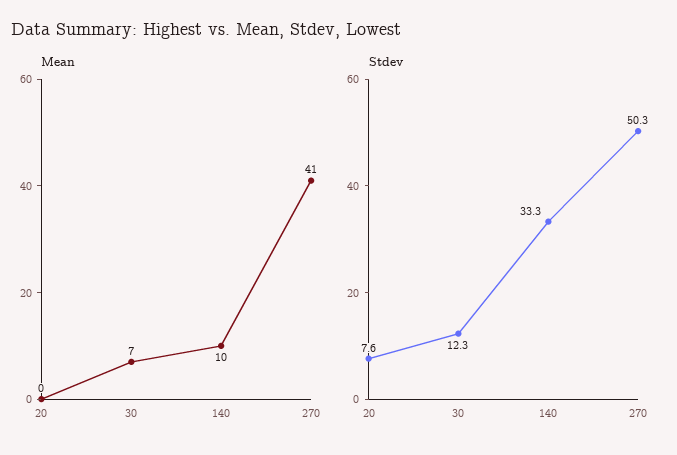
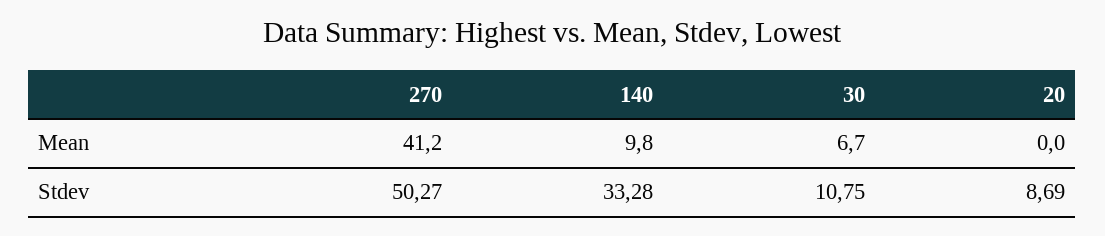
Stdev, 20: 7.6 -> 8.69
Stdev, 30: 12.3 -> 10.75

